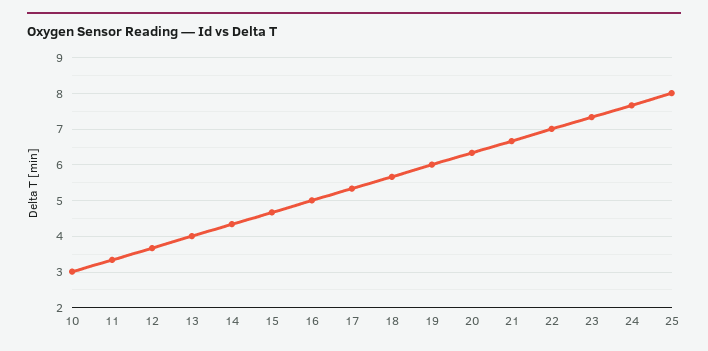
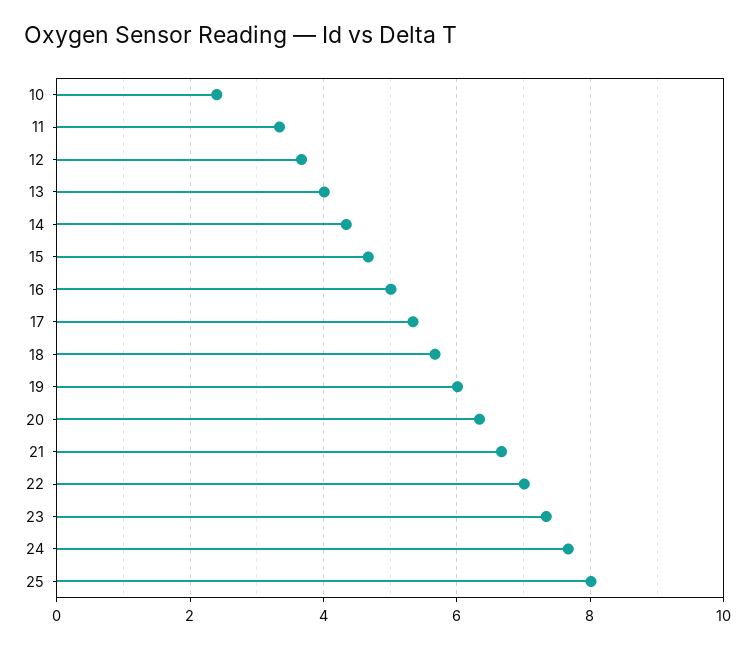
10: 3 -> 2.4

